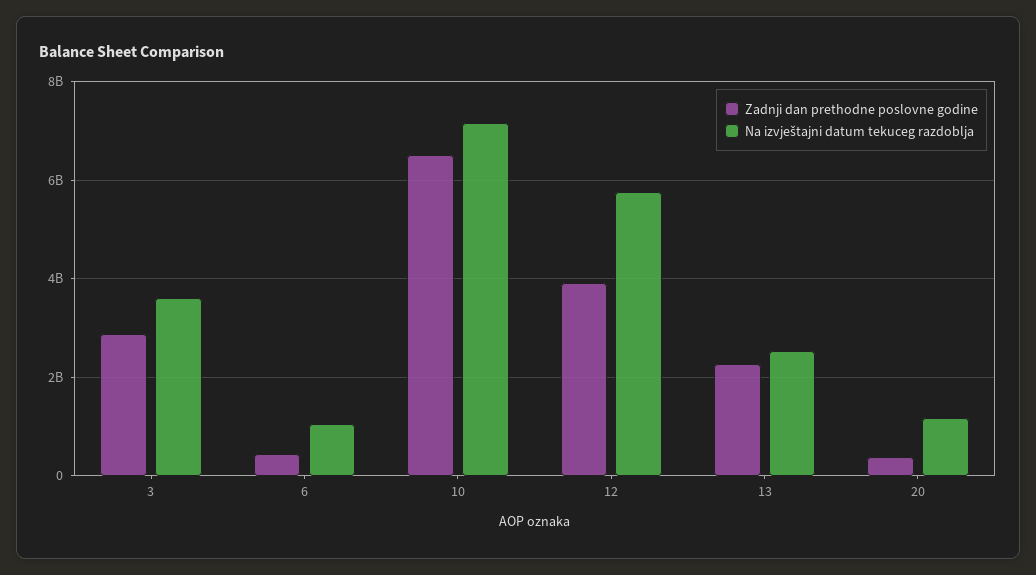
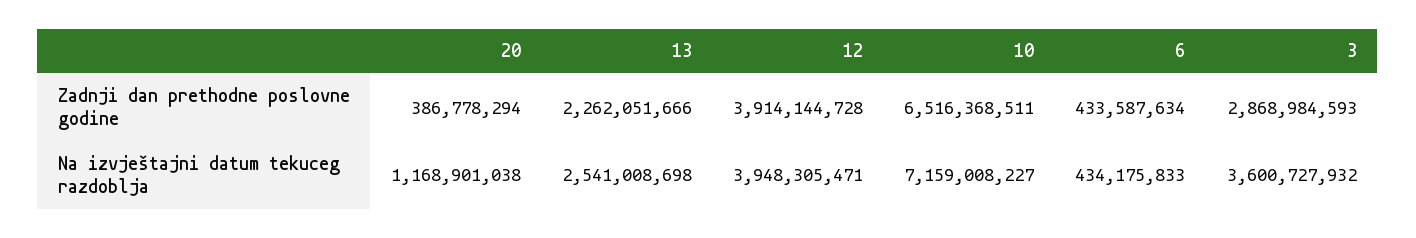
Na izvještajni datum tekuceg razdoblja, 6: 1000000000 -> 434175833
Na izvještajni datum tekuceg razdoblja, 12: 5800000000 -> 3948305471

